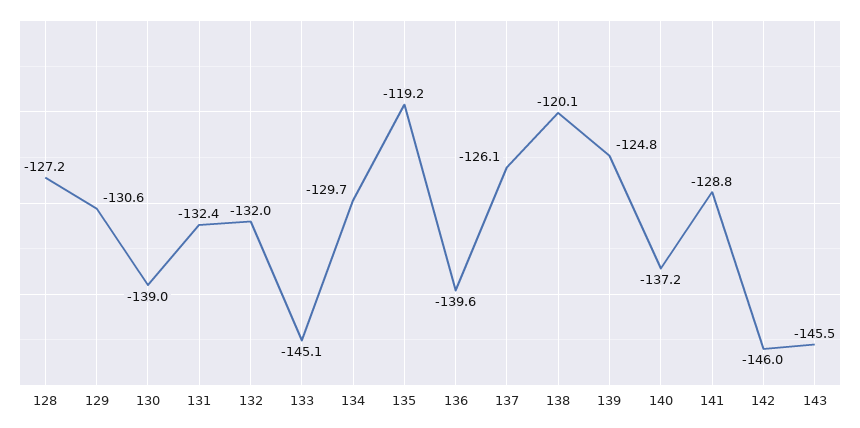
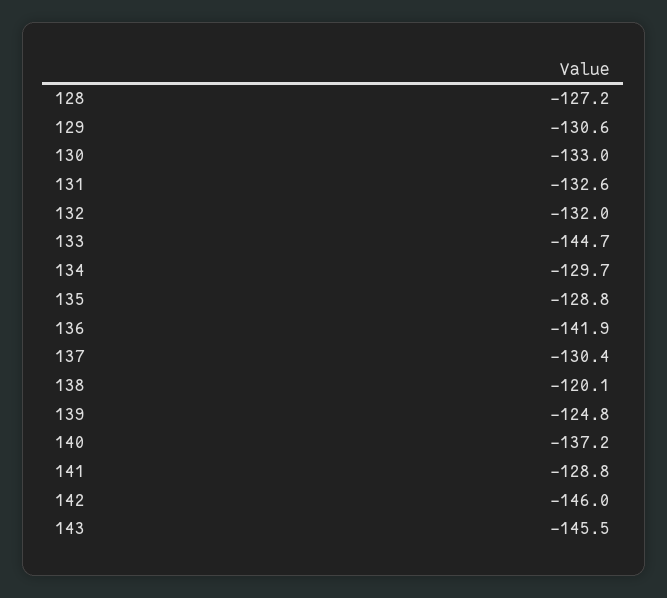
130: -139 -> -133
131: -132.4 -> -132.6
133: -145.1 -> -144.7
135: -119.2 -> -128.8
136: -139.6 -> -141.9
137: -126.1 -> -130.4

